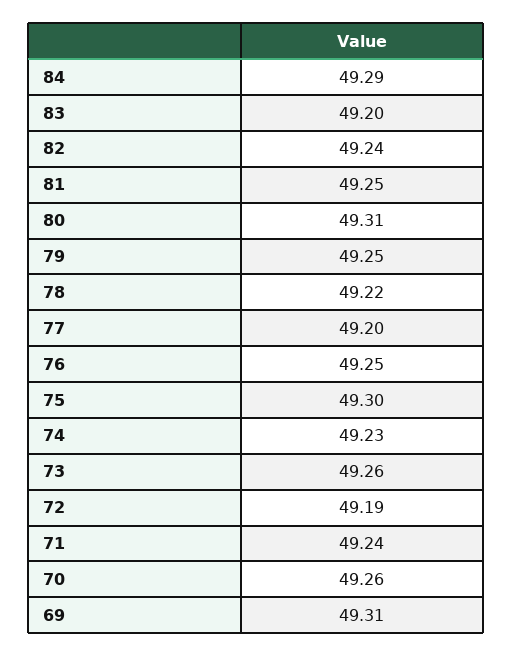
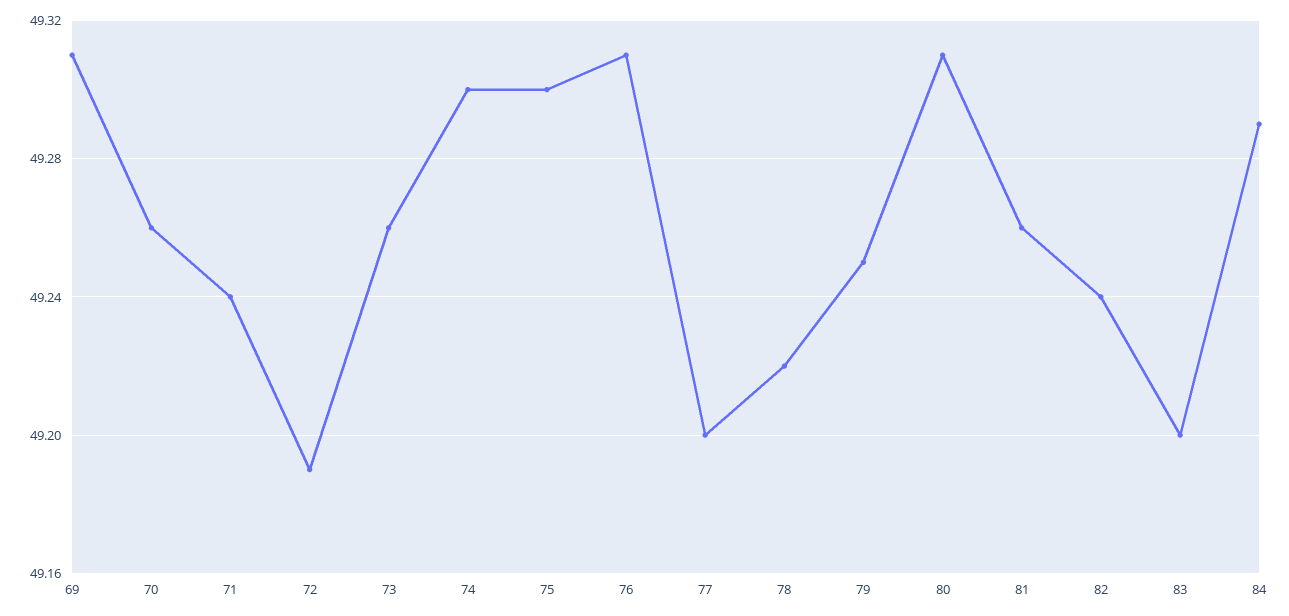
81: 49.25 -> 49.26
76: 49.25 -> 49.31
74: 49.23 -> 49.3

